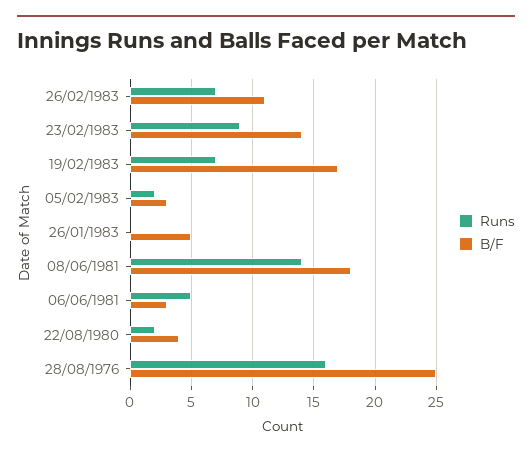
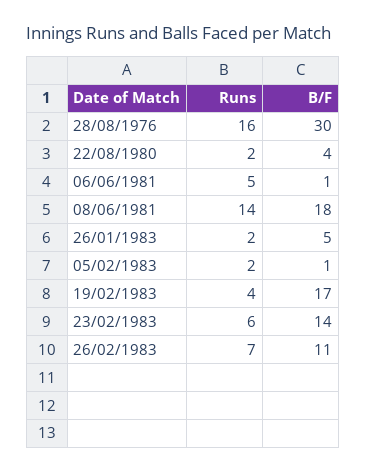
Runs, 23/02/1983: 9 -> 6
Runs, 19/02/1983: 7 -> 4
B/F, 05/02/1983: 3 -> 1
Runs, 26/01/1983: 0 -> 2
B/F, 06/06/1981: 3 -> 1
B/F, 28/08/1976: 25 -> 30

